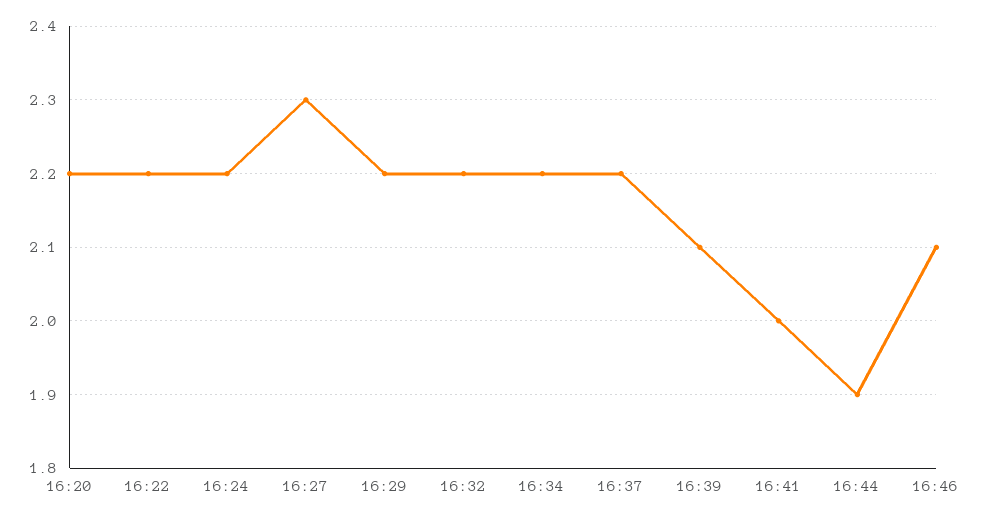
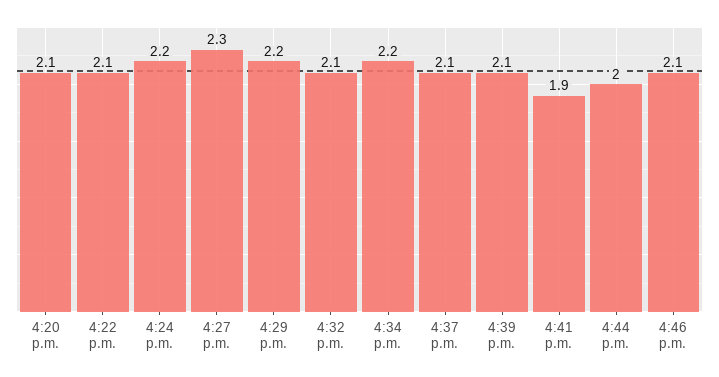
16:20: 2.2 -> 2.1
16:22: 2.2 -> 2.1
16:32: 2.2 -> 2.1
16:37: 2.2 -> 2.1
16:41: 2 -> 1.9
16:44: 1.9 -> 2

